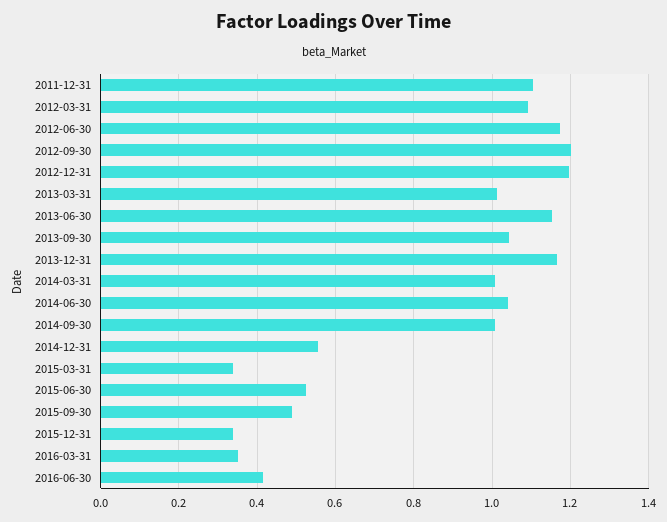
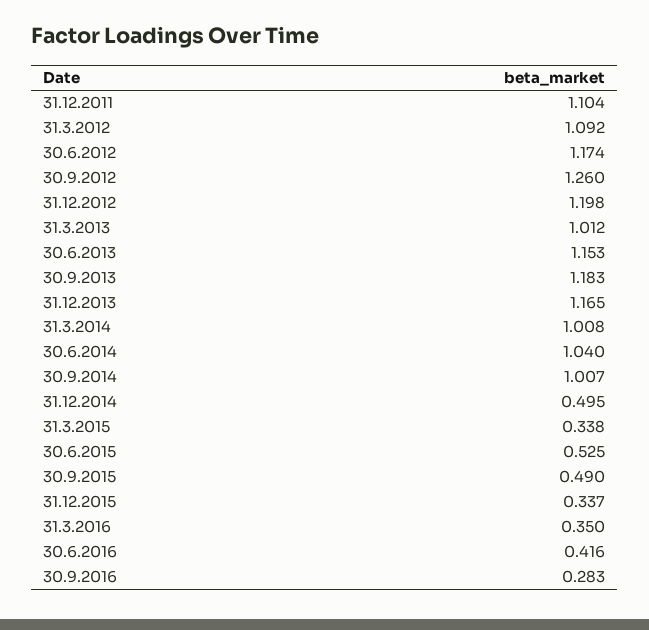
2012-09-30: 1.2 -> 1.26
2013-09-30: 1.04 -> 1.183
2014-12-31: 0.56 -> 0.495
30.9.2016: none -> 0.283

